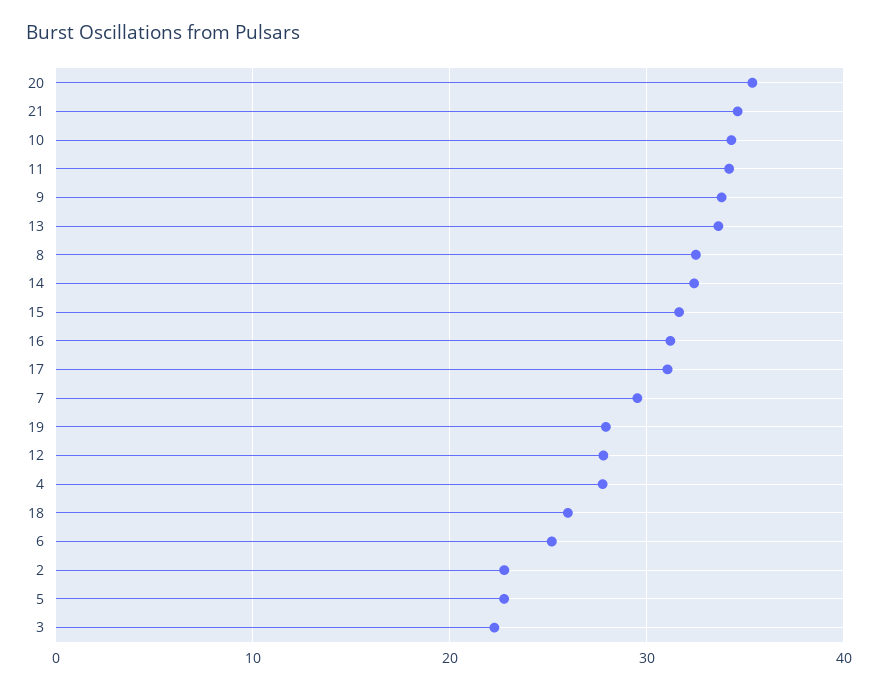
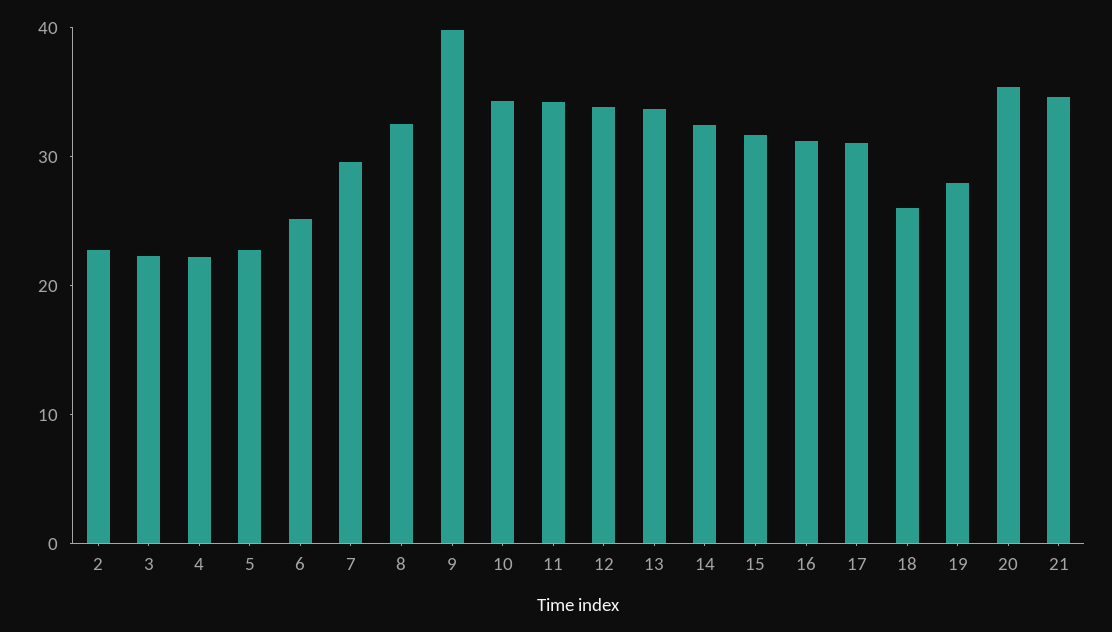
9: 34 -> 40
12: 28 -> 34
4: 28 -> 22

